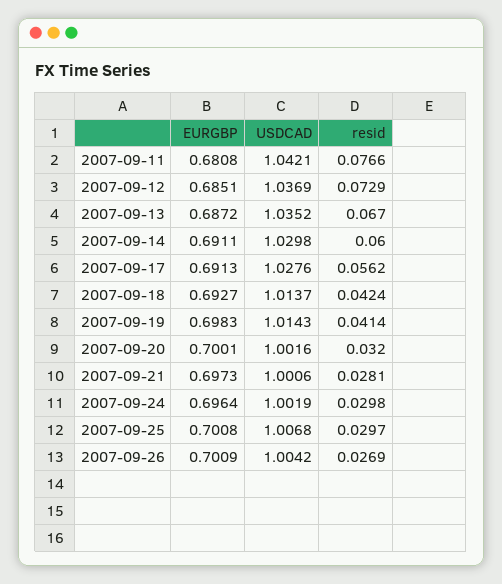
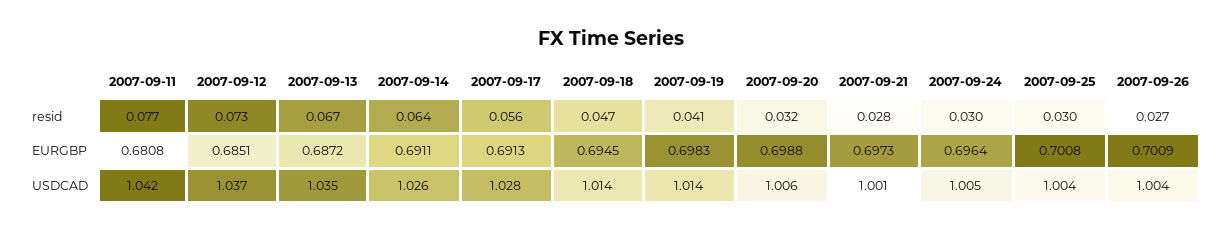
USDCAD, 2007-09-14: 1.0298 -> 1.026
resid, 2007-09-14: 0.06 -> 0.064
EURGBP, 2007-09-18: 0.6927 -> 0.6945
resid, 2007-09-18: 0.0424 -> 0.047
EURGBP, 2007-09-20: 0.7001 -> 0.6988
USDCAD, 2007-09-20: 1.0016 -> 1.006
USDCAD, 2007-09-24: 1.0019 -> 1.005
USDCAD, 2007-09-25: 1.0068 -> 1.004

